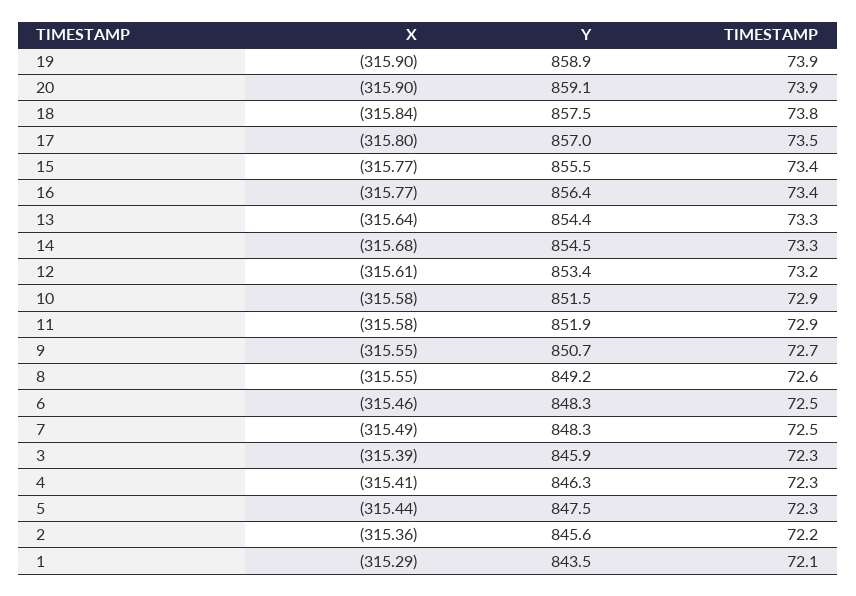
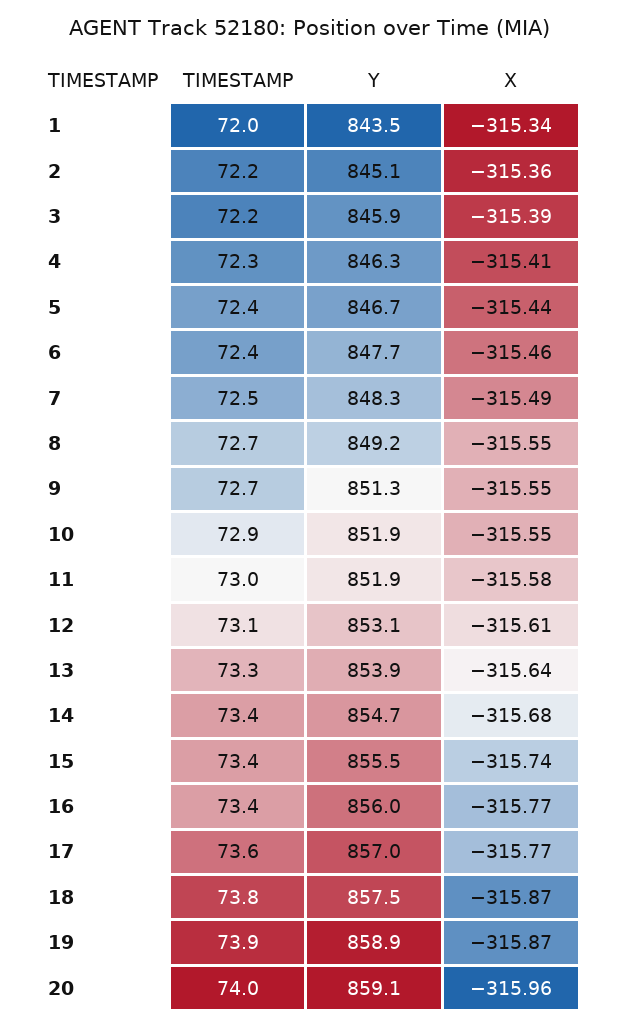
X, 19: -315.9 -> -315.87
X, 20: -315.9 -> -315.96
TIMESTAMP, 20: 73.9 -> 74
X, 18: -315.84 -> -315.87
X, 17: -315.8 -> -315.77
TIMESTAMP, 17: 73.5 -> 73.6
X, 15: -315.77 -> -315.74
Y, 16: 856.4 -> 856
Y, 13: 854.4 -> 853.9
Y, 14: 854.5 -> 854.7
TIMESTAMP, 14: 73.3 -> 73.4
Y, 12: 853.4 -> 853.1
TIMESTAMP, 12: 73.2 -> 73.1
X, 10: -315.58 -> -315.55
Y, 10: 851.5 -> 851.9
TIMESTAMP, 11: 72.9 -> 73
Y, 9: 850.7 -> 851.3
TIMESTAMP, 8: 72.6 -> 72.7
Y, 6: 848.3 -> 847.7
TIMESTAMP, 6: 72.5 -> 72.4
TIMESTAMP, 3: 72.3 -> 72.2
Y, 5: 847.5 -> 846.7
TIMESTAMP, 5: 72.3 -> 72.4
Y, 2: 845.6 -> 845.1
X, 1: -315.29 -> -315.34
TIMESTAMP, 1: 72.1 -> 72

